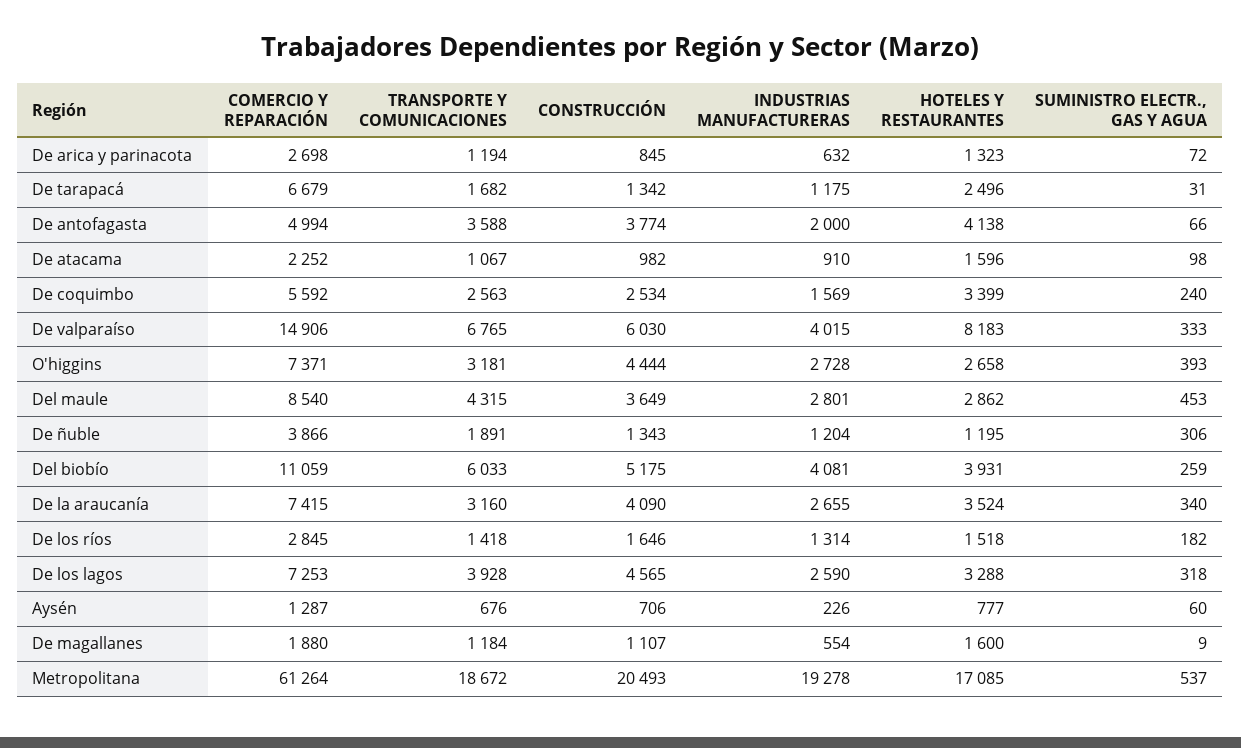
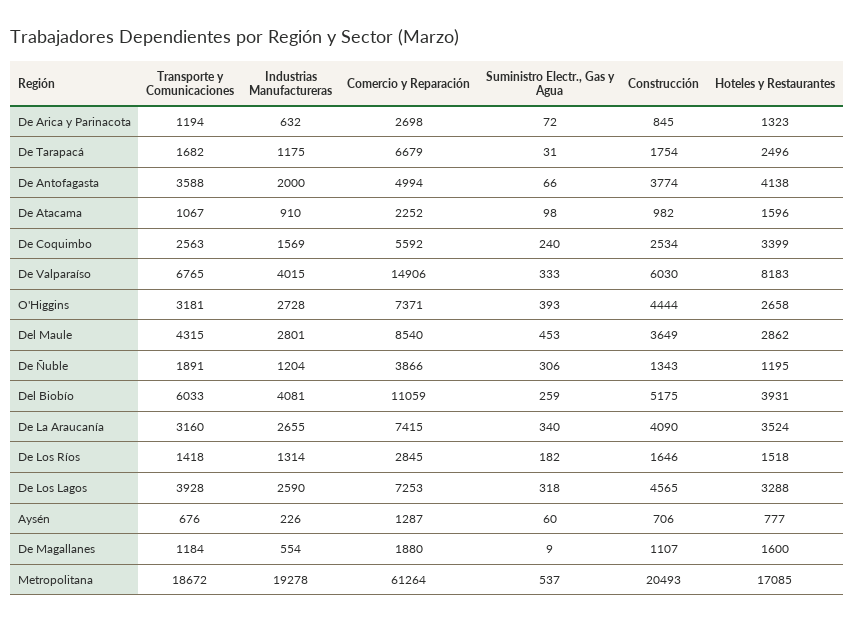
CONSTRUCCIÓN, De tarapacá: 1342 -> 1754

